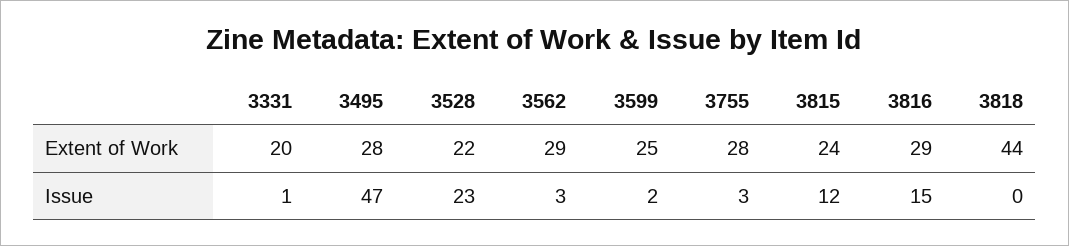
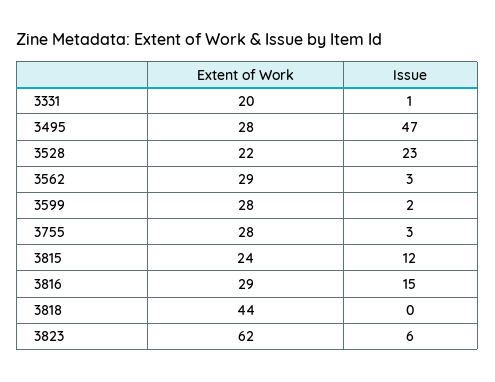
3599, Extent of Work: 25 -> 28
3823, Extent of Work: none -> 62
3823, Issue: none -> 6

